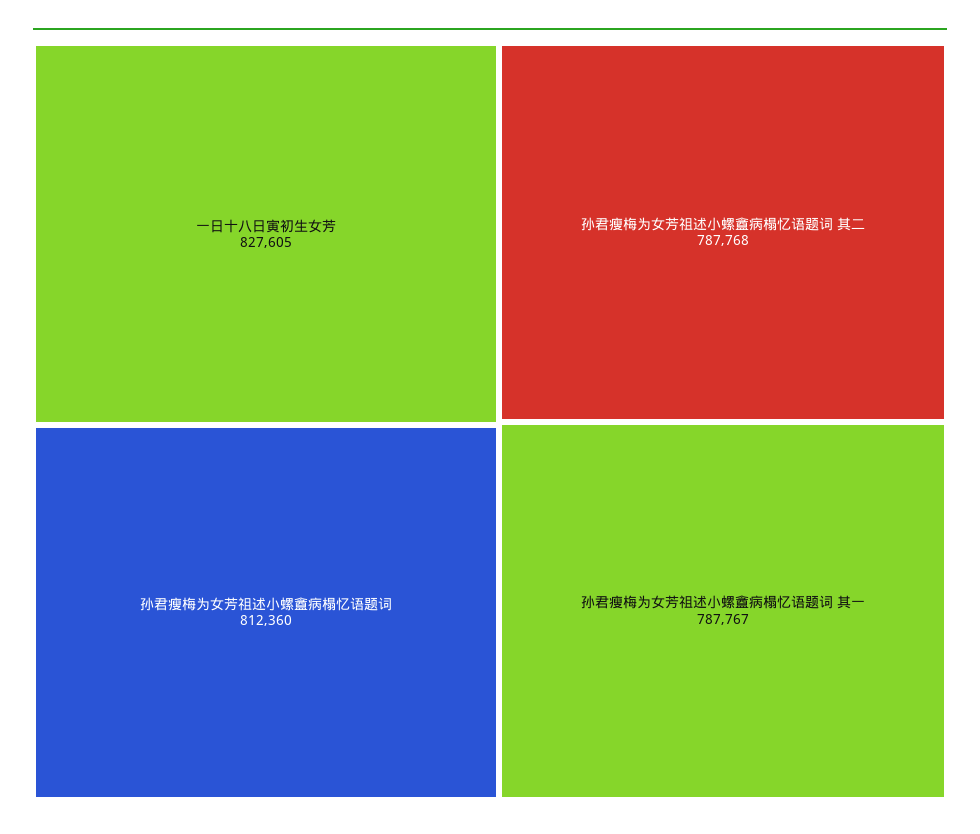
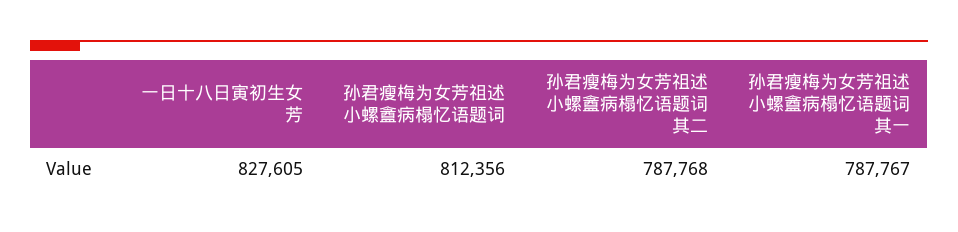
孙君瘦梅为女芳祖述小螺盦病榻忆语题词: 812360 -> 812356

